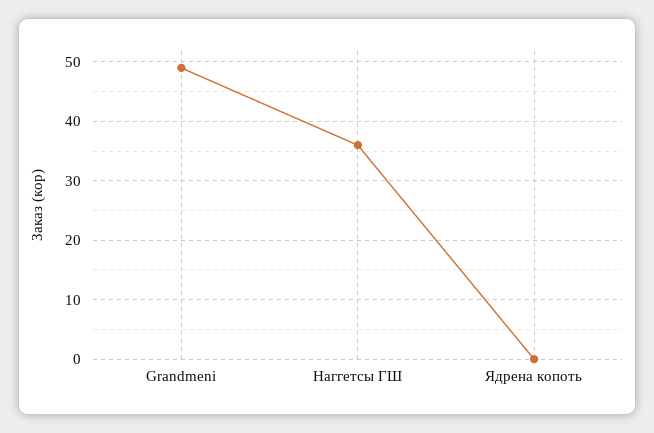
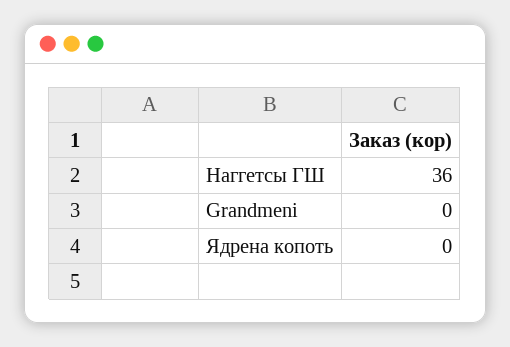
Grandmeni: 50 -> 0

